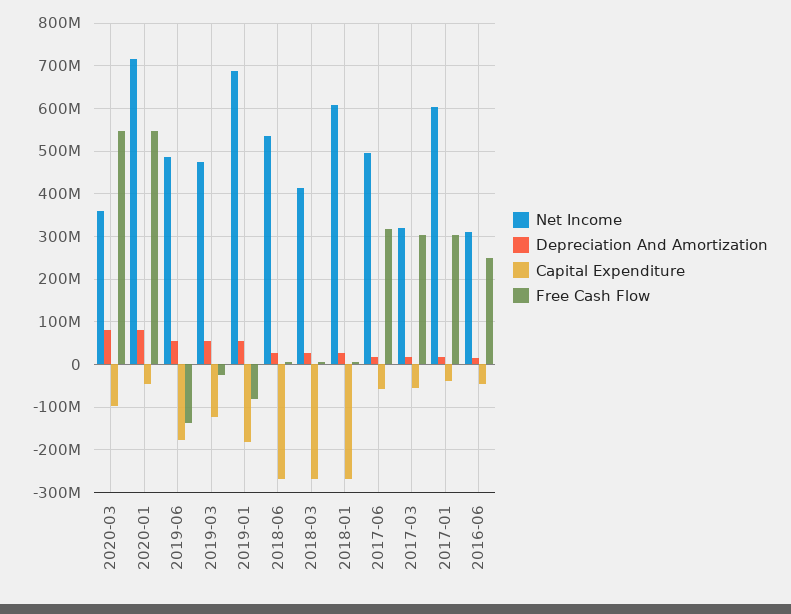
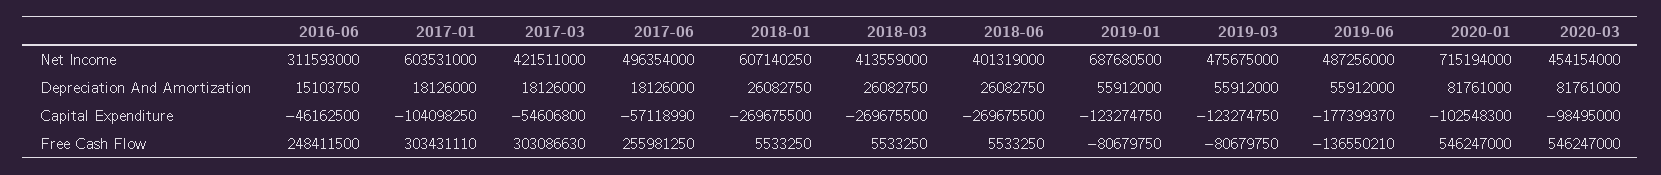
Net Income, 2020-03: 360000000 -> 454154000
Capital Expenditure, 2020-01: -40000000 -> -102548300
Free Cash Flow, 2019-03: -20000000 -> -80679750
Capital Expenditure, 2019-01: -180000000 -> -123274750
Net Income, 2018-06: 540000000 -> 401319000
Free Cash Flow, 2017-06: 320000000 -> 255981250
Net Income, 2017-03: 320000000 -> 421511000
Capital Expenditure, 2017-01: -40000000 -> -104098250

